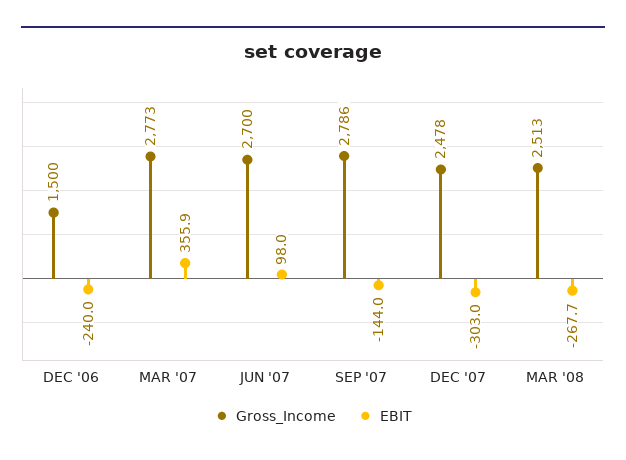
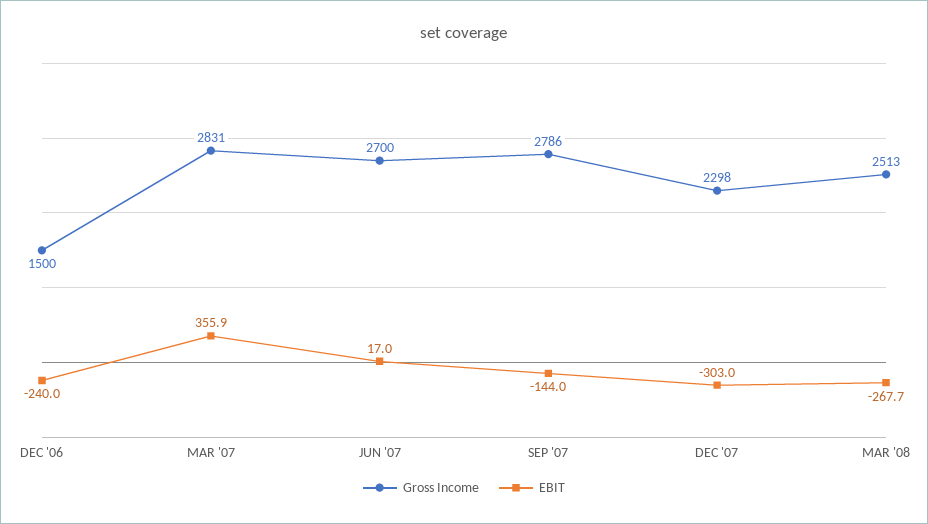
Gross_Income, MAR '07: 2773 -> 2831
EBIT, JUN '07: 98 -> 17
Gross_Income, DEC '07: 2478 -> 2298

